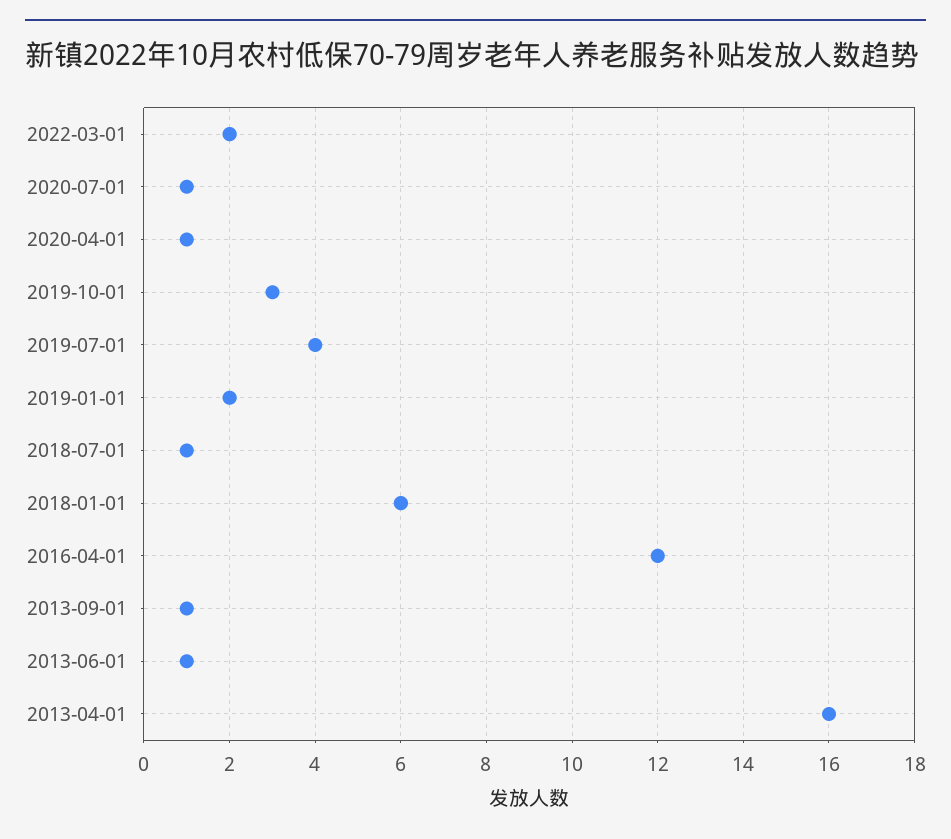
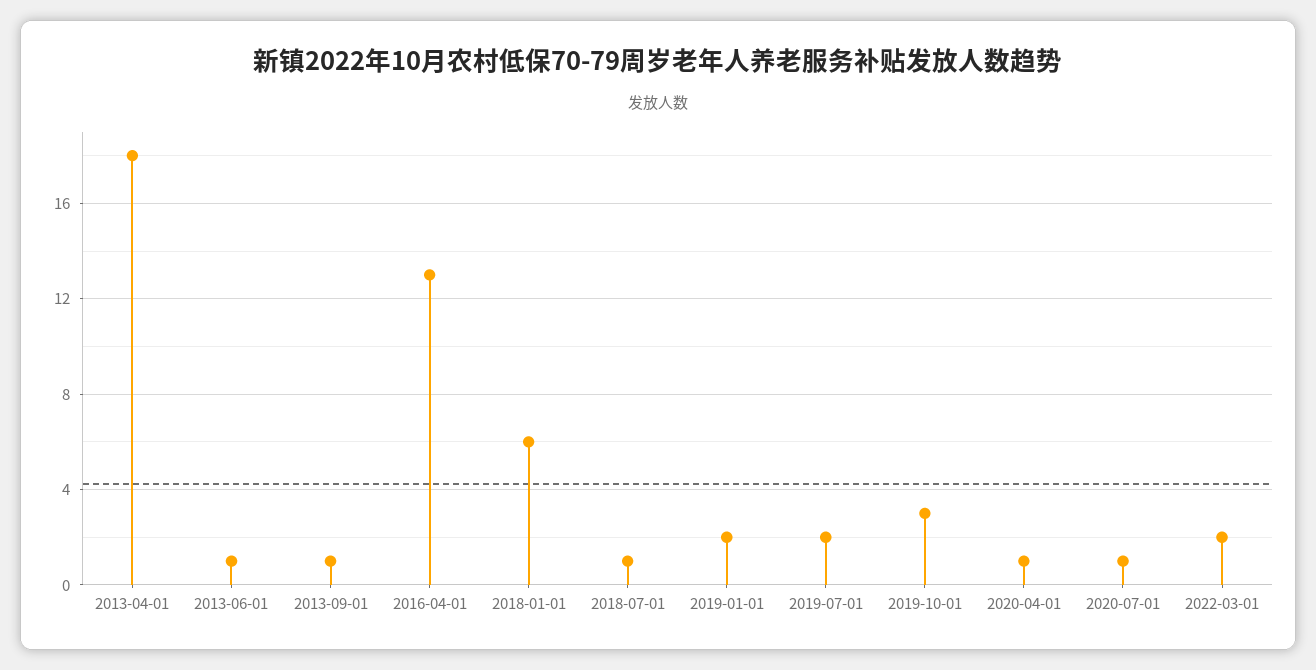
2019-07-01: 4 -> 2
2016-04-01: 12 -> 13
2013-04-01: 16 -> 18

